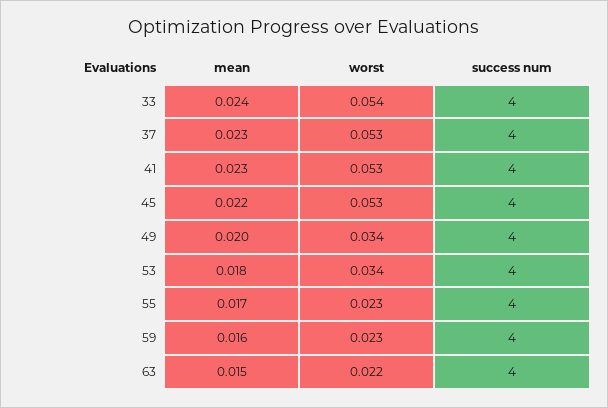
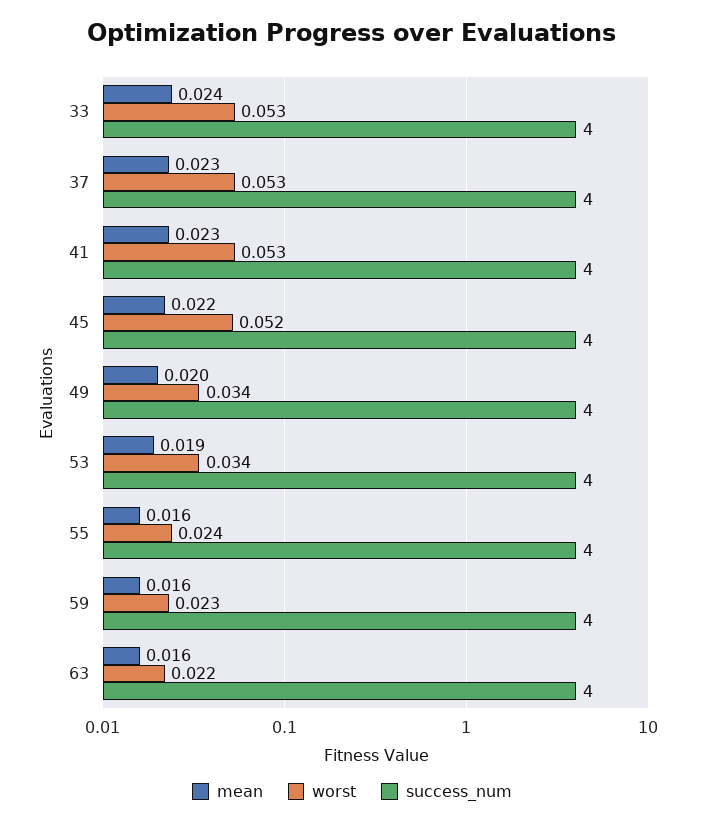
worst, 33: 0.054 -> 0.053
worst, 45: 0.053 -> 0.052
mean, 53: 0.018 -> 0.019
mean, 55: 0.017 -> 0.016
worst, 55: 0.023 -> 0.024
mean, 63: 0.015 -> 0.016

